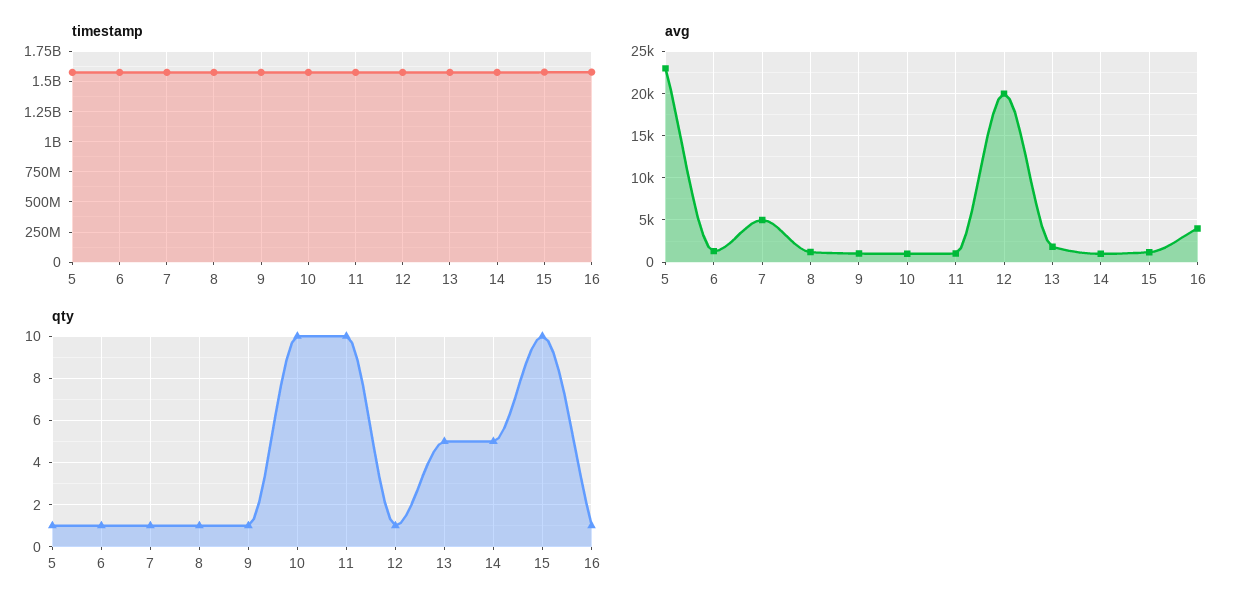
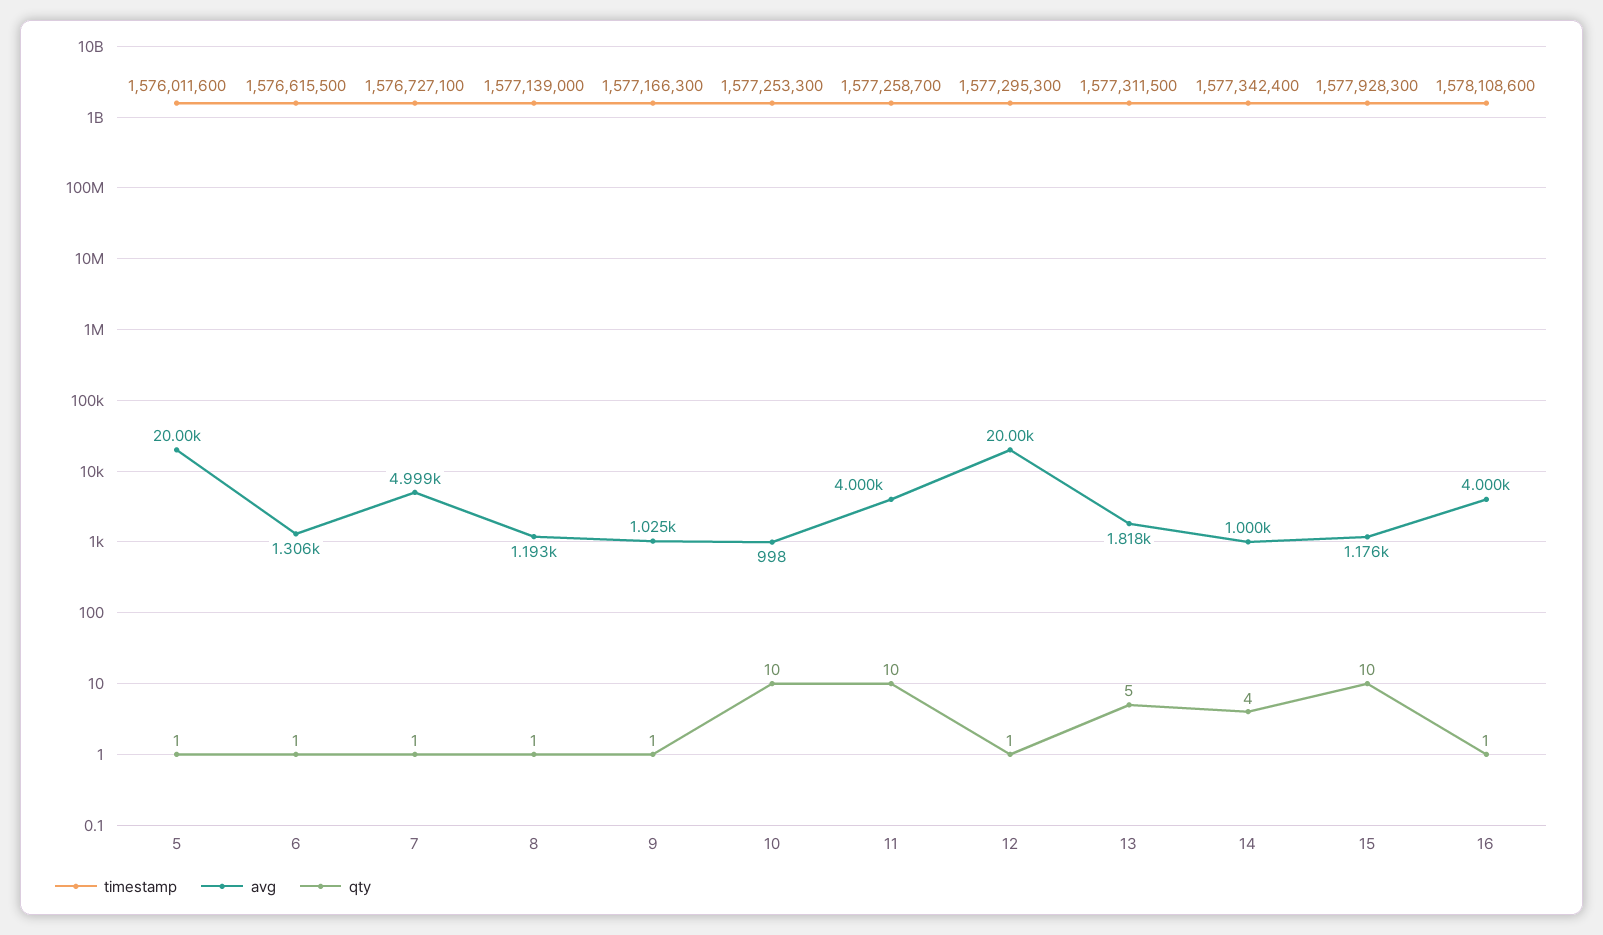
avg, 5: 23000 -> 20000
avg, 11: 1000 -> 4000
qty, 14: 5 -> 4

